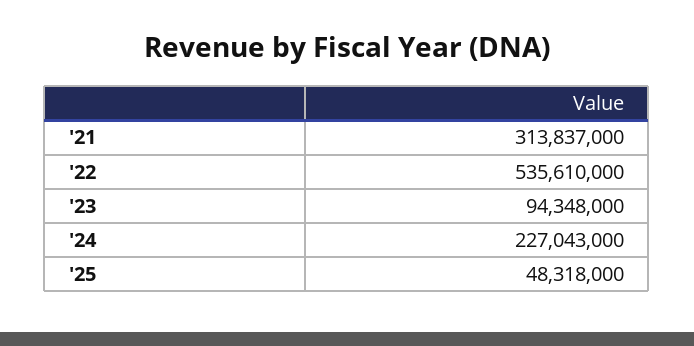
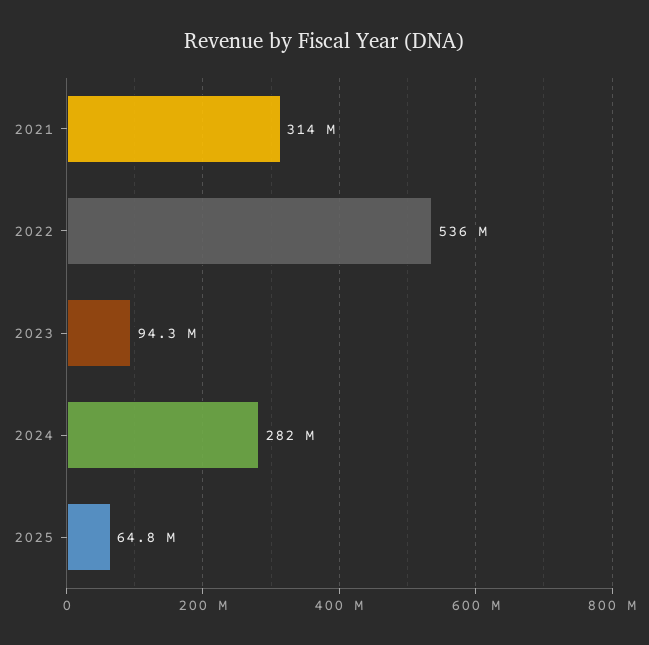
'24: 227043000 -> 282000000
'25: 48318000 -> 64800000

